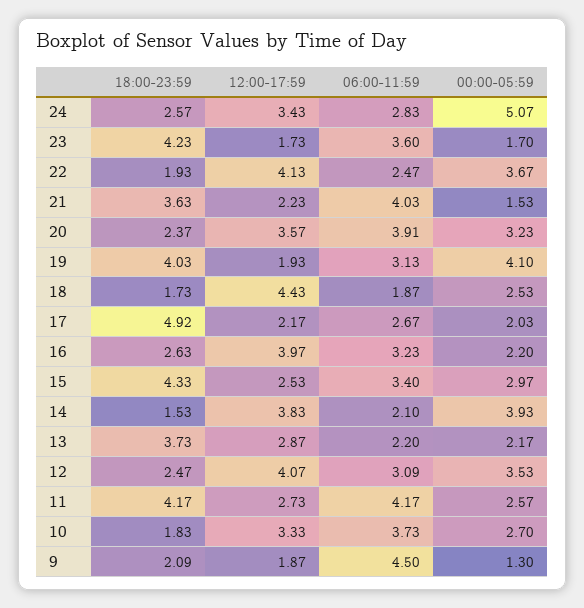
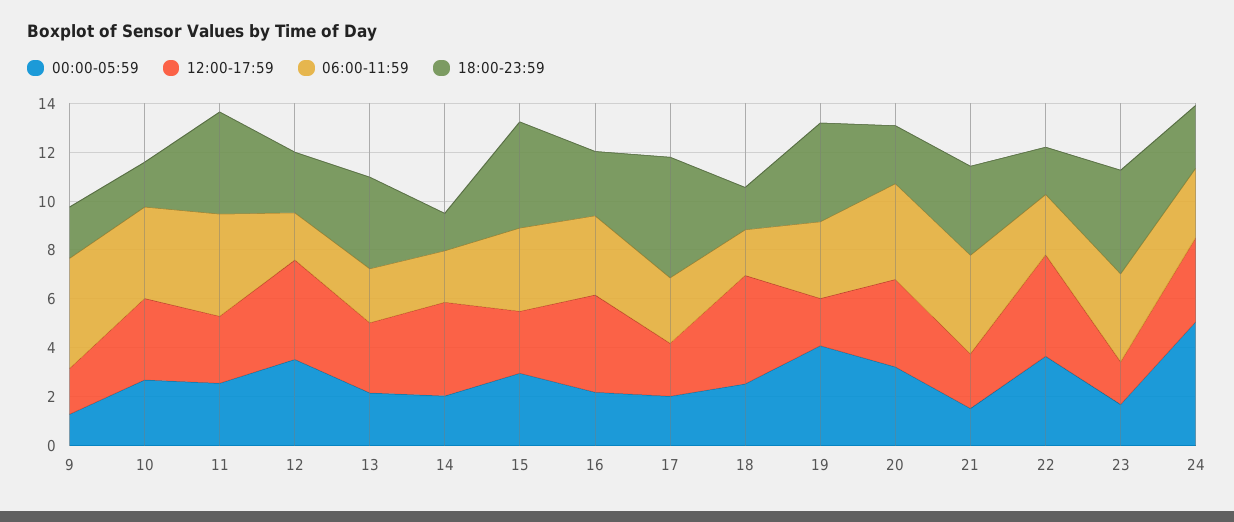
00:00-05:59, 14: 3.93 -> 2
06:00-11:59, 12: 3.09 -> 2

